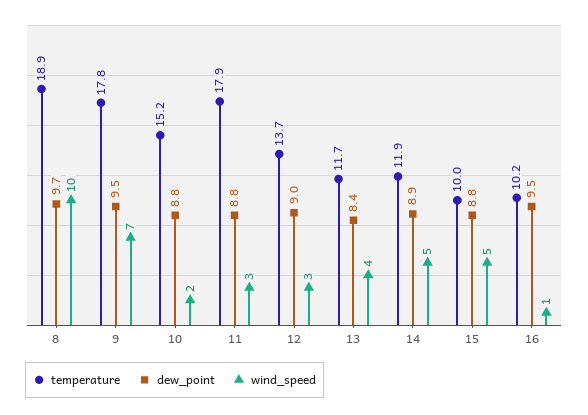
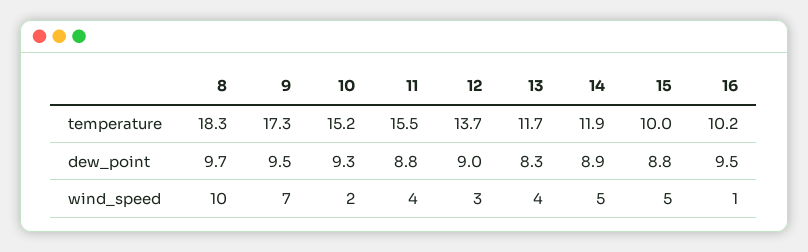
temperature, 8: 18.9 -> 18.3
temperature, 9: 17.8 -> 17.3
dew_point, 10: 8.8 -> 9.3
temperature, 11: 17.9 -> 15.5
wind_speed, 11: 3 -> 4
dew_point, 13: 8.4 -> 8.3

